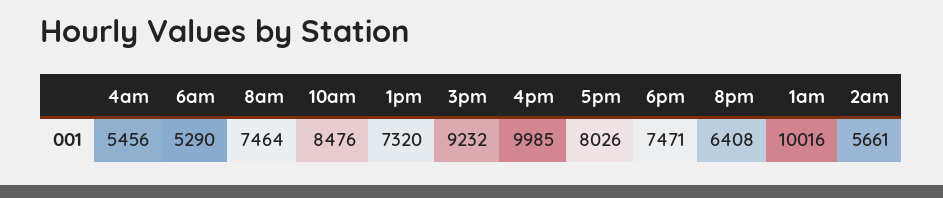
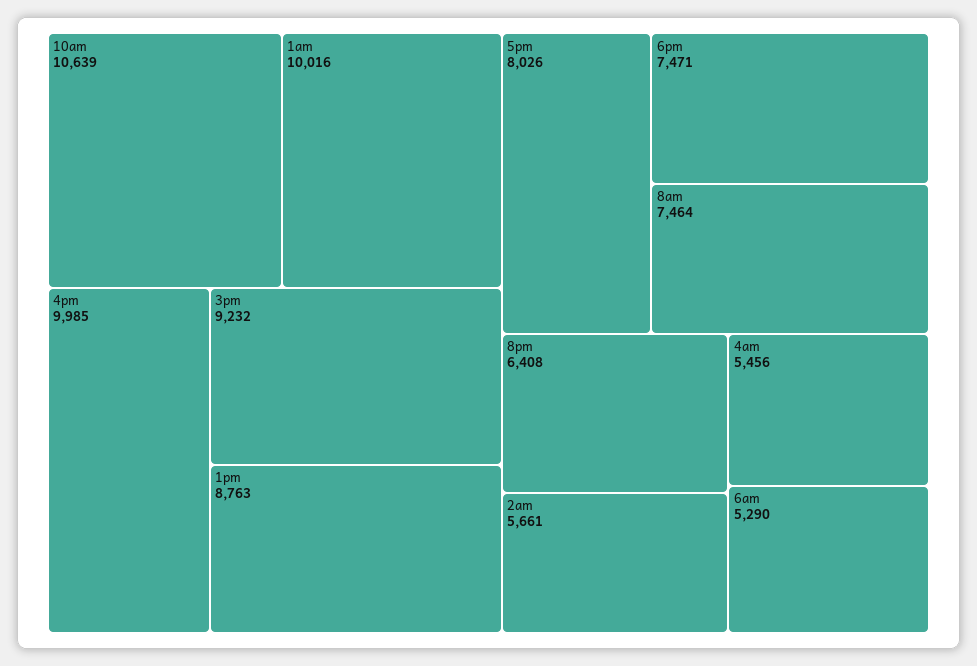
10am: 8476 -> 10639
1pm: 7320 -> 8763

